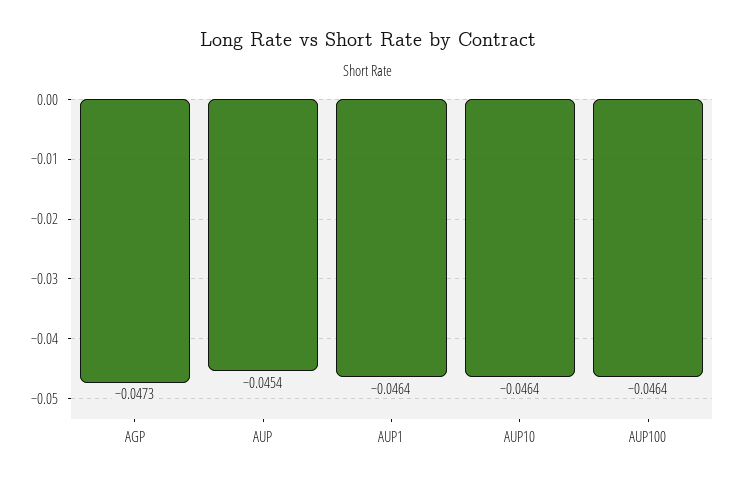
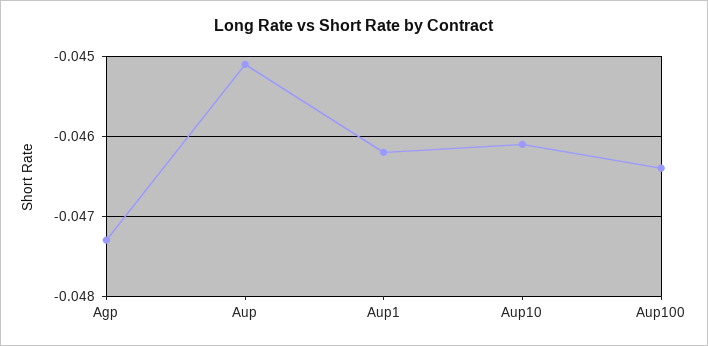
AUP: -0.0454 -> -0.0451
AUP1: -0.0464 -> -0.0462
AUP10: -0.0464 -> -0.0461

